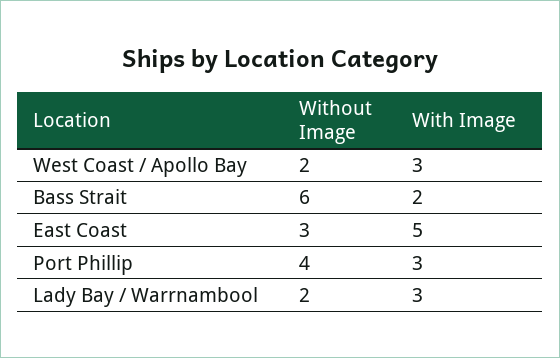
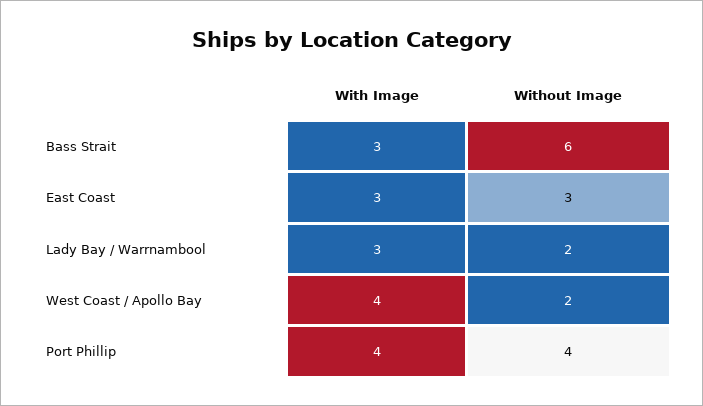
With Image, West Coast / Apollo Bay: 3 -> 4
With Image, Bass Strait: 2 -> 3
With Image, East Coast: 5 -> 3
With Image, Port Phillip: 3 -> 4

